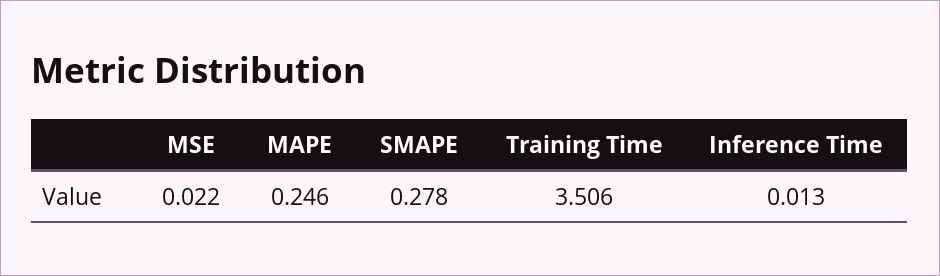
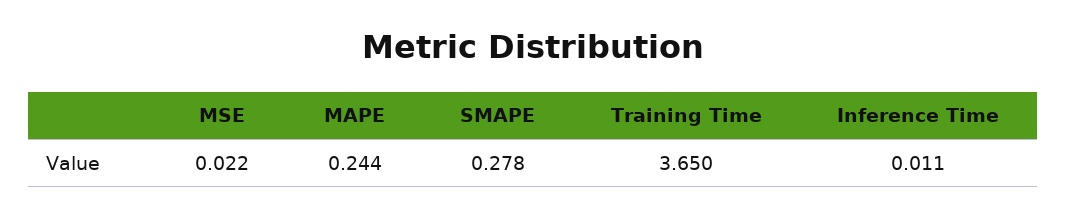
MAPE: 0.246 -> 0.244
Training Time: 3.506 -> 3.65
Inference Time: 0.013 -> 0.011

